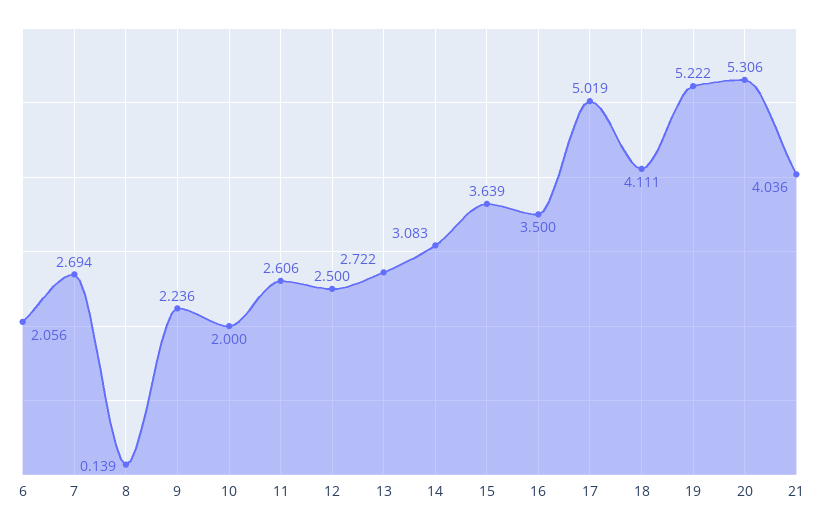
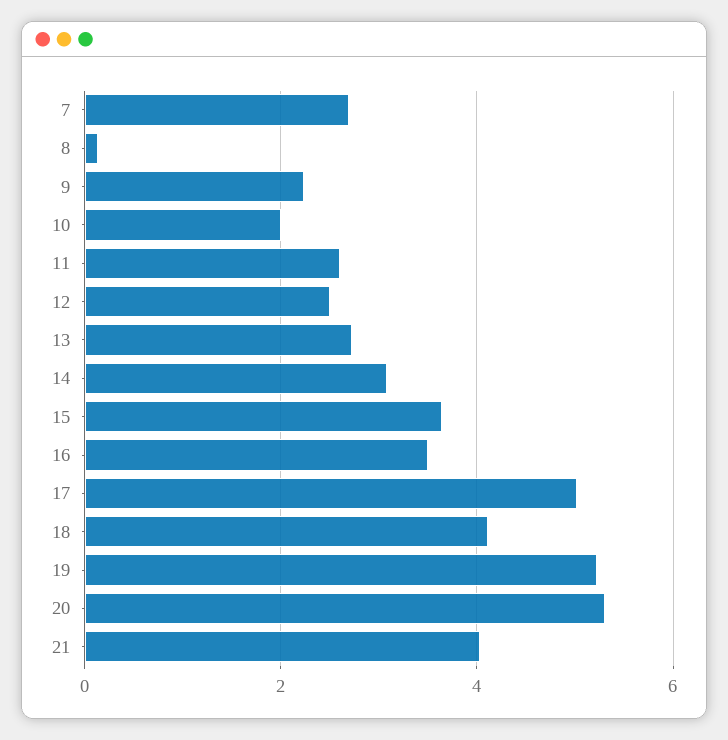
6: 2.056 -> none

